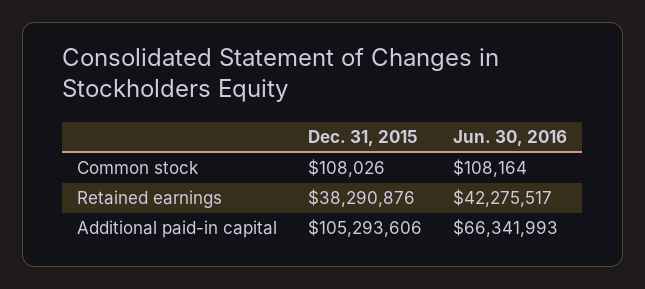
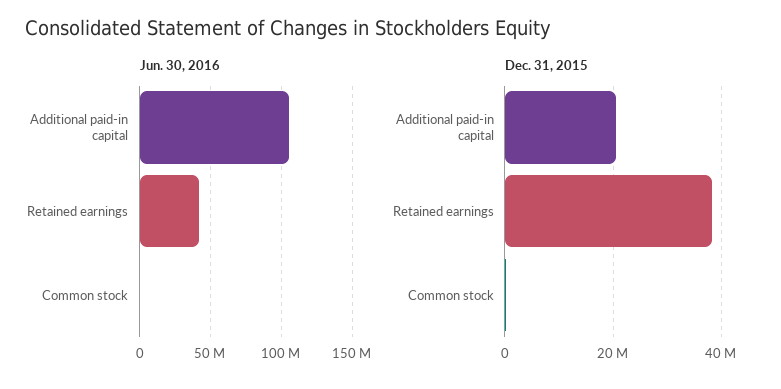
Dec. 31, 2015, Additional paid-in capital: 105293606 -> 20000000
Jun. 30, 2016, Additional paid-in capital: 66341993 -> 105000000

